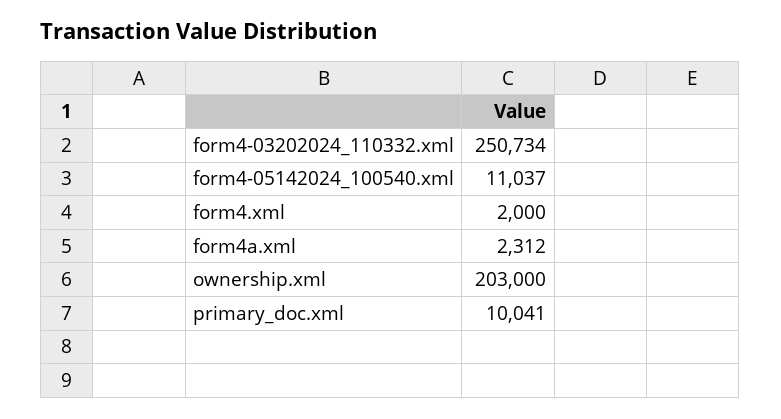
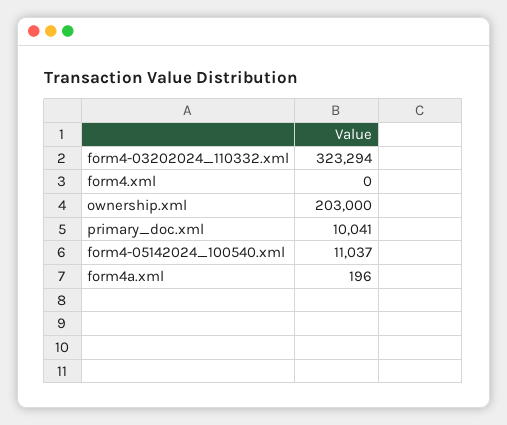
form4-03202024_110332.xml: 250734 -> 323294
form4.xml: 2000 -> 0
form4a.xml: 2312 -> 196

